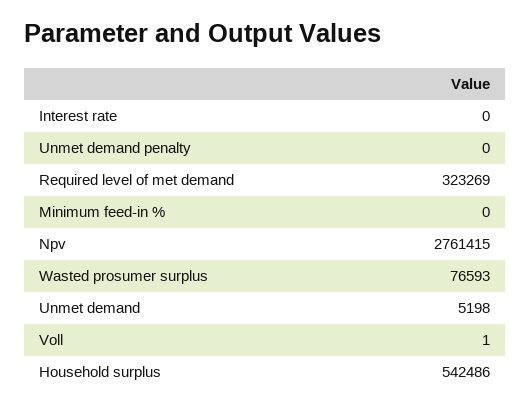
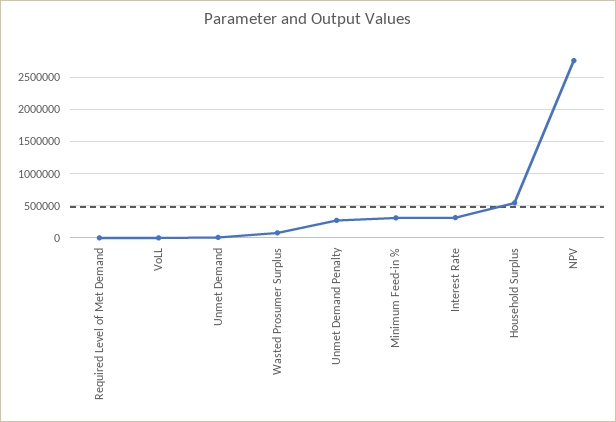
Interest rate: 0 -> 300000
Unmet demand penalty: 0 -> 300000
Required level of met demand: 323269 -> 0
Minimum feed-in %: 0 -> 300000

